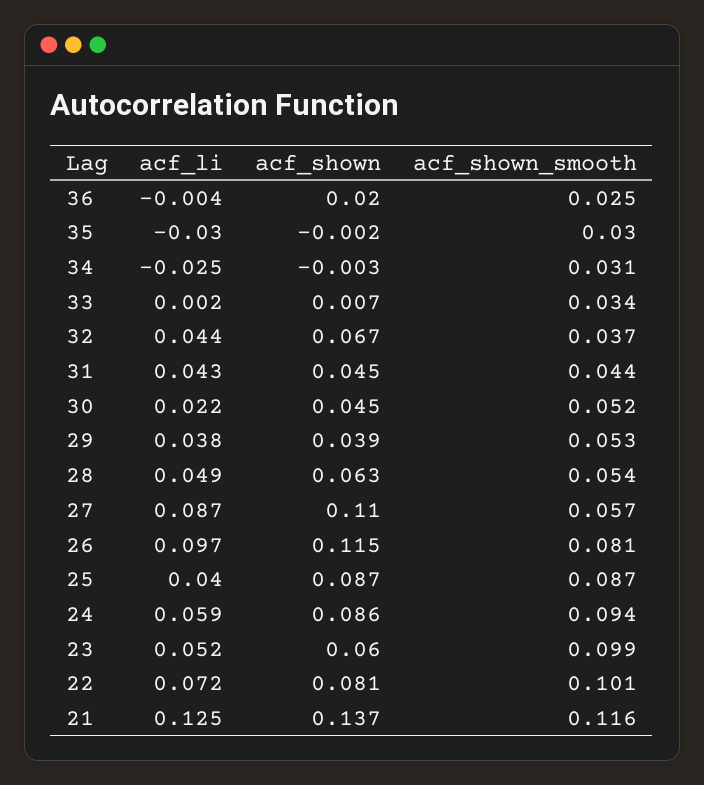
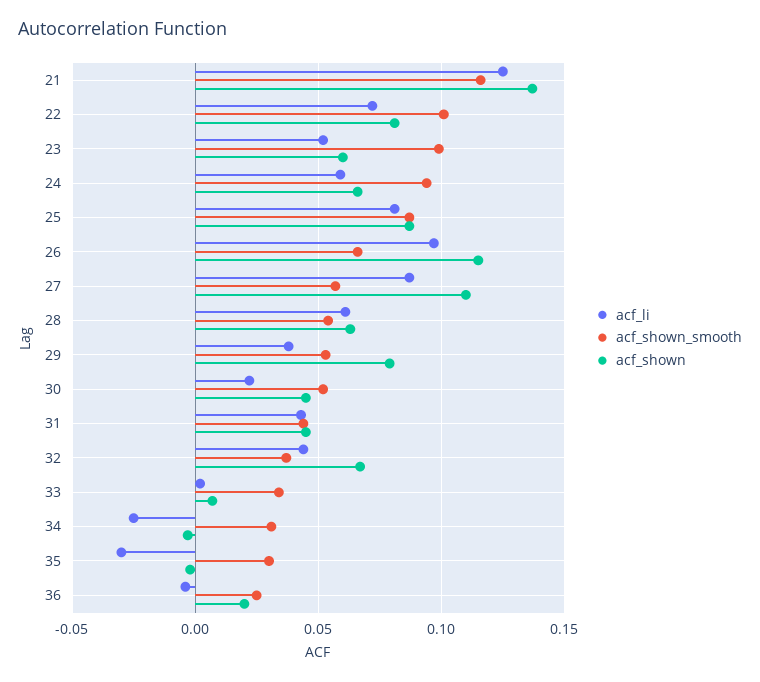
acf_shown, 29: 0.039 -> 0.08
acf_li, 28: 0.049 -> 0.06
acf_shown_smooth, 26: 0.081 -> 0.065
acf_li, 25: 0.04 -> 0.08
acf_shown, 24: 0.086 -> 0.065

